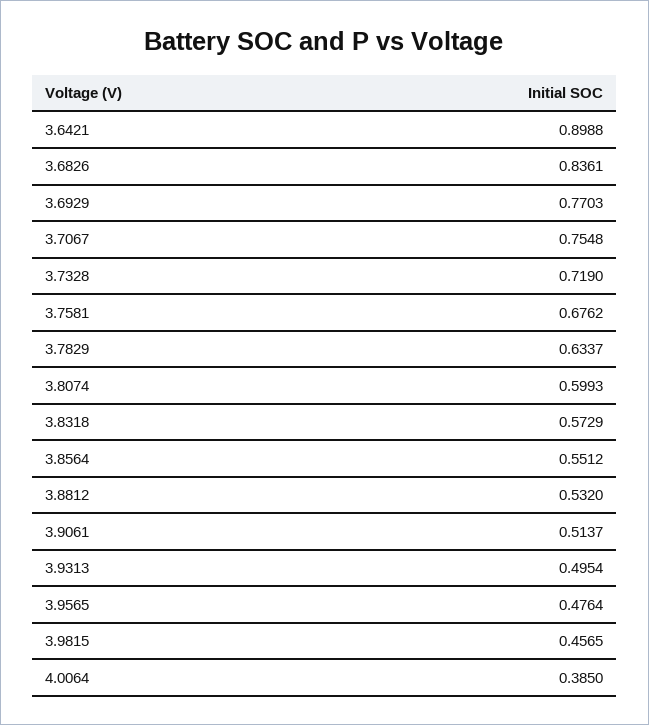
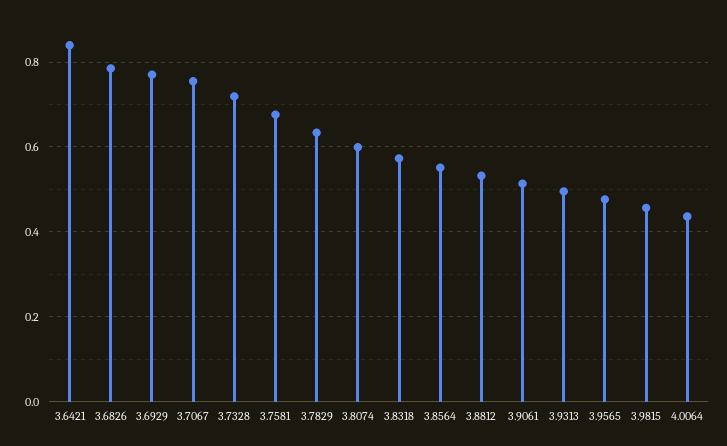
3.6421: 0.8988 -> 0.84
3.6826: 0.8361 -> 0.78
4.0064: 0.385 -> 0.44

